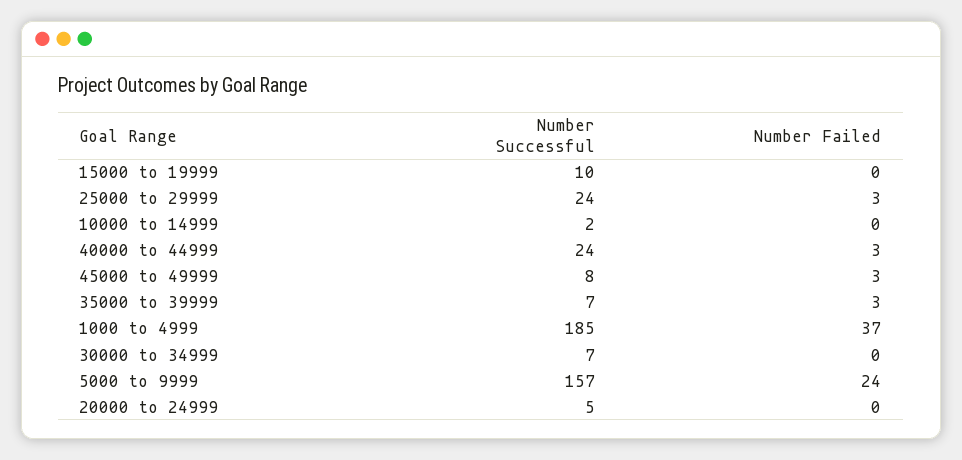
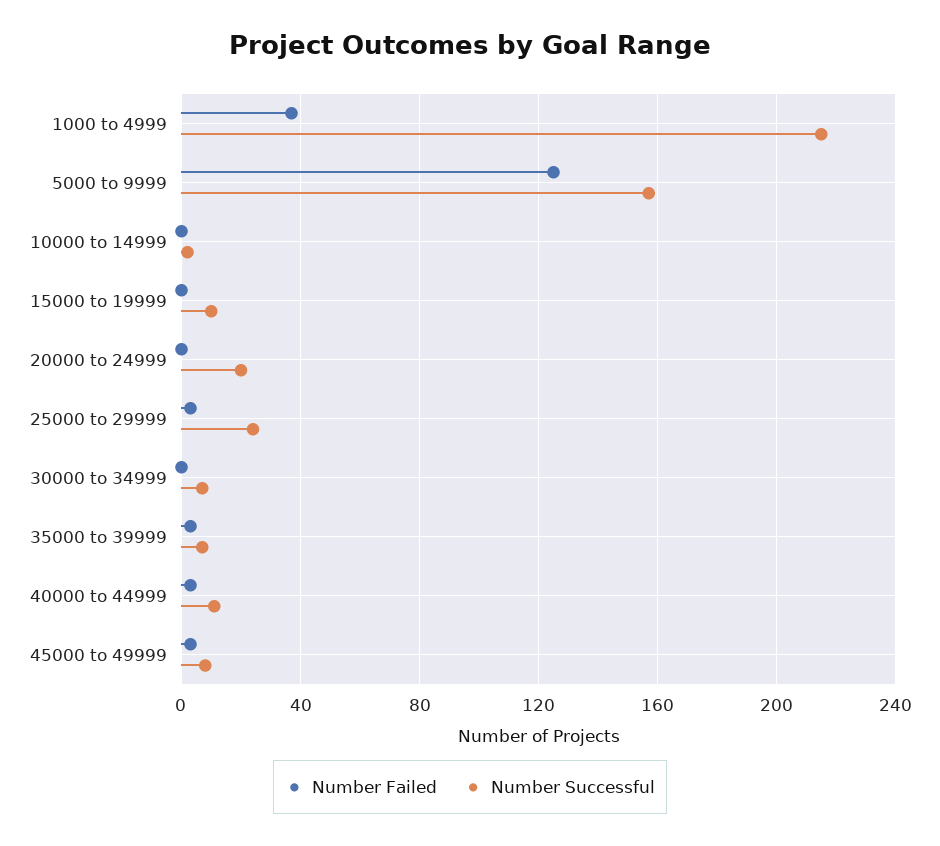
Number Successful, 40000 to 44999: 24 -> 10
Number Successful, 1000 to 4999: 185 -> 215
Number Failed, 5000 to 9999: 24 -> 125
Number Successful, 20000 to 24999: 5 -> 20

